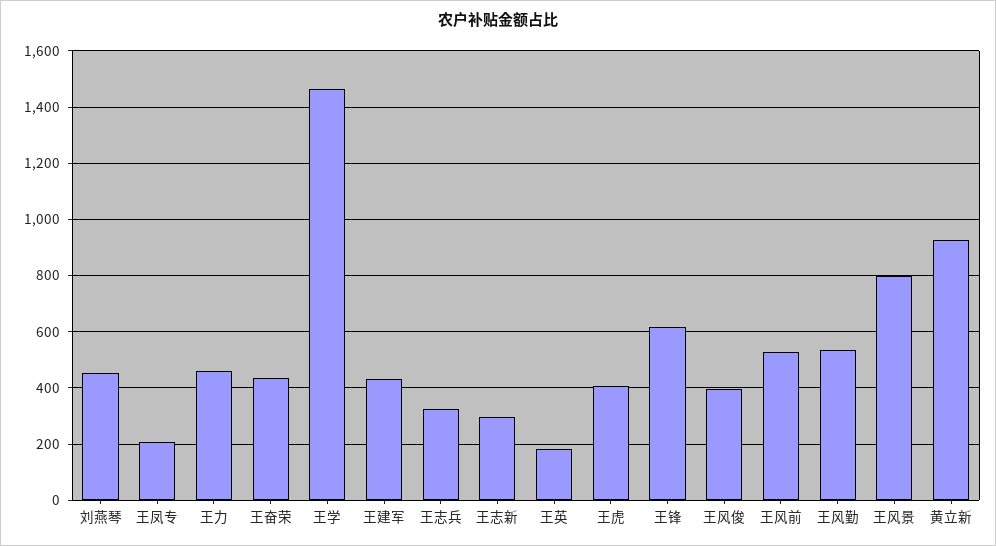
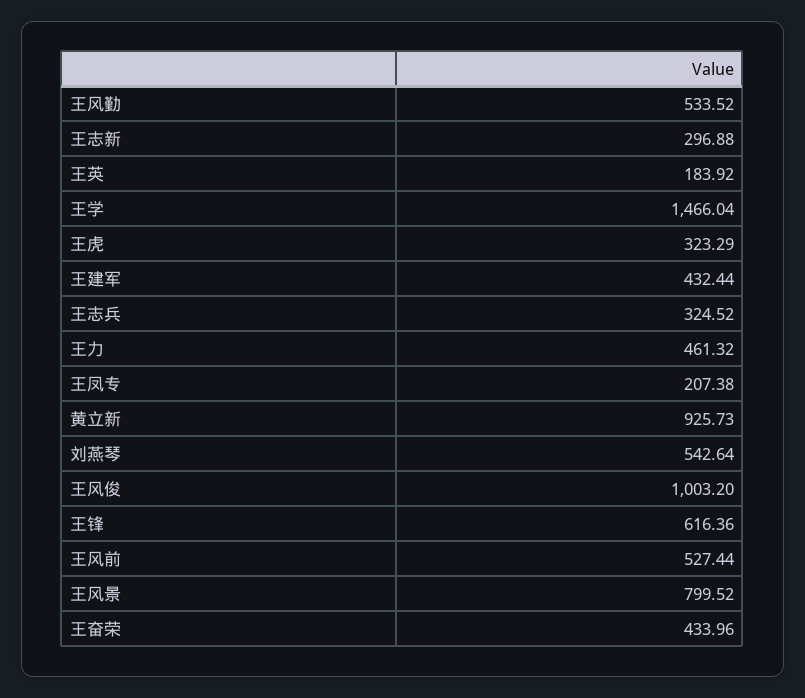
刘燕琴: 450 -> 542.64
王虎: 400 -> 323.29
王风俊: 400 -> 1003.2

